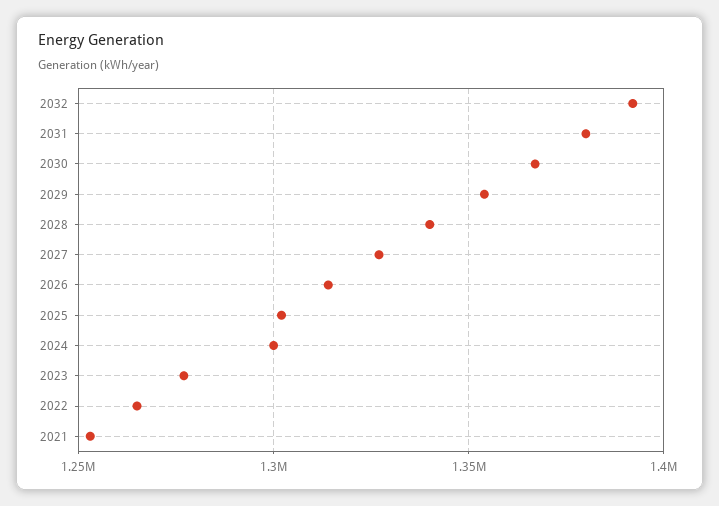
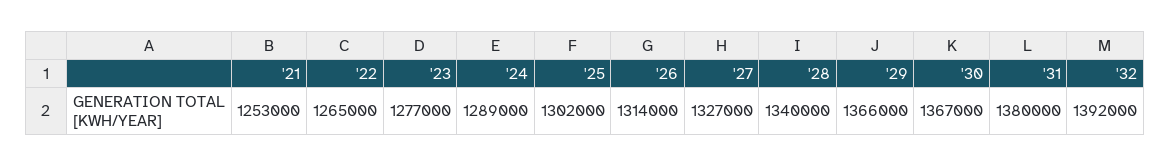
2029: 1355000 -> 1366000
2024: 1300000 -> 1289000

